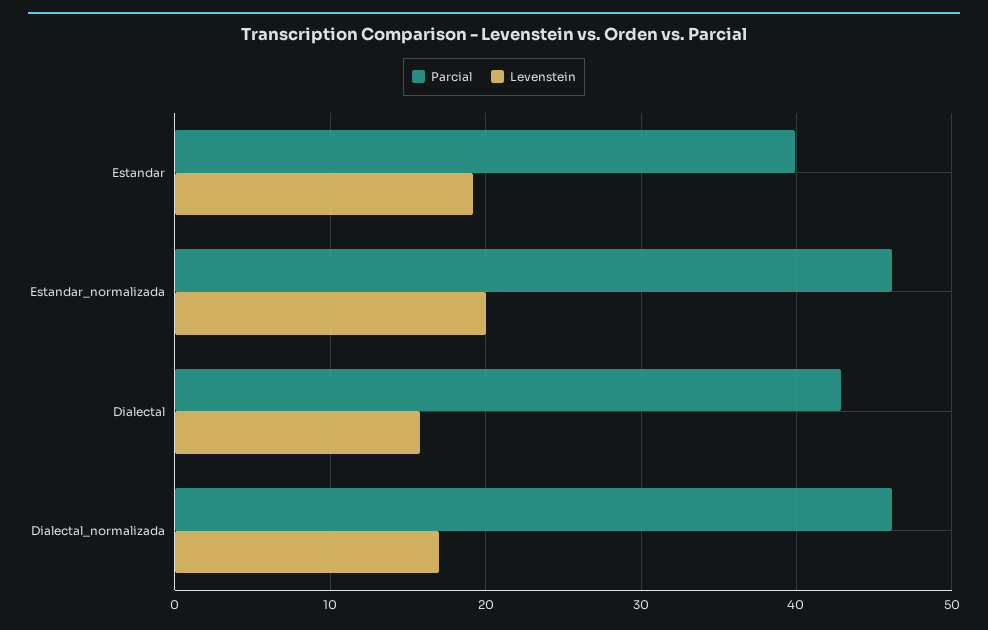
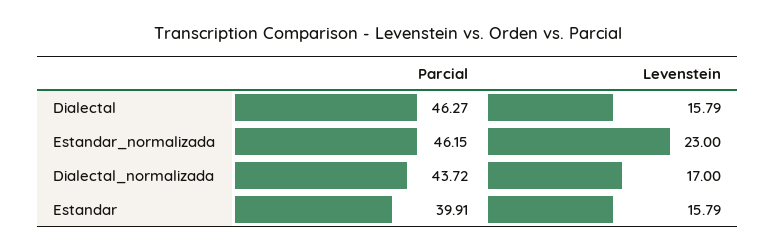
Levenstein, Estandar: 19 -> 15.79
Levenstein, Estandar_normalizada: 20 -> 23
Parcial, Dialectal: 43 -> 46.27
Parcial, Dialectal_normalizada: 46 -> 43.72

